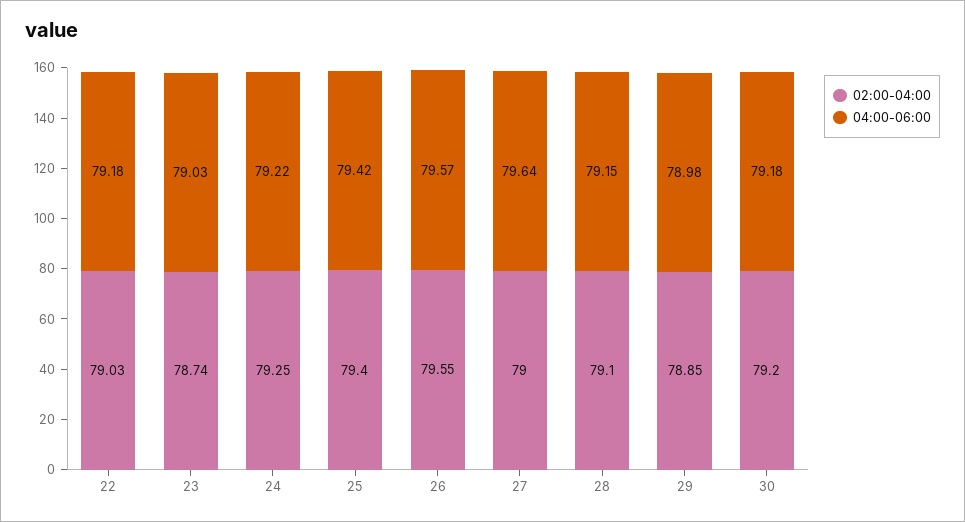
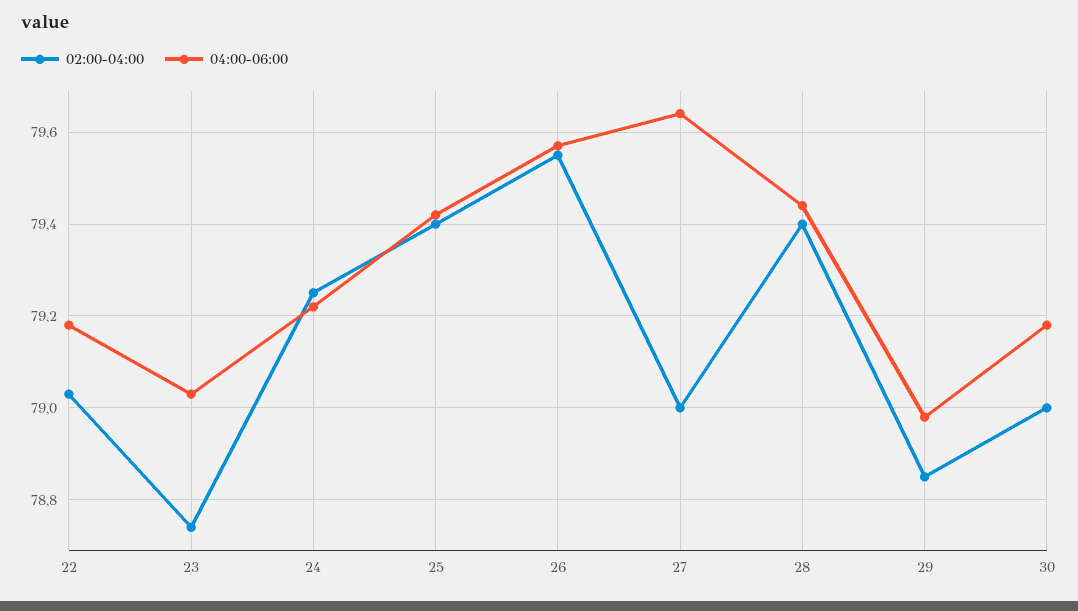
02:00-04:00, 28: 79.1 -> 79.4
04:00-06:00, 28: 79.15 -> 79.45
02:00-04:00, 30: 79.2 -> 79

